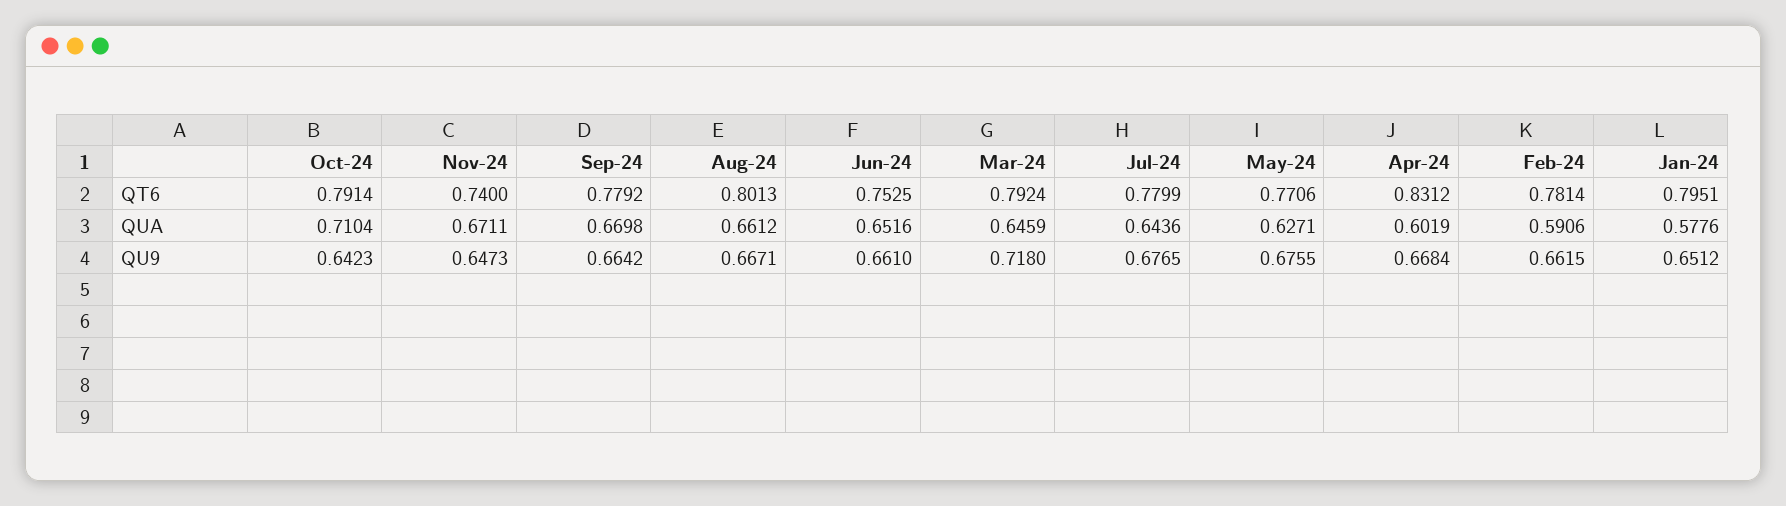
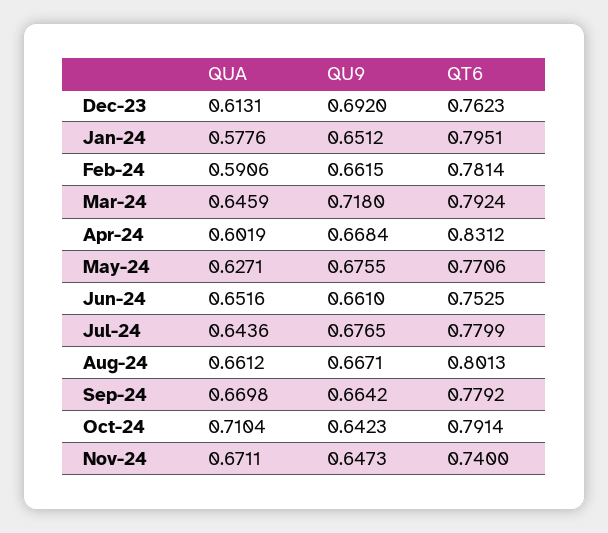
Dec-23, QUA: none -> 0.6131
Dec-23, QU9: none -> 0.692
Dec-23, QT6: none -> 0.7623

